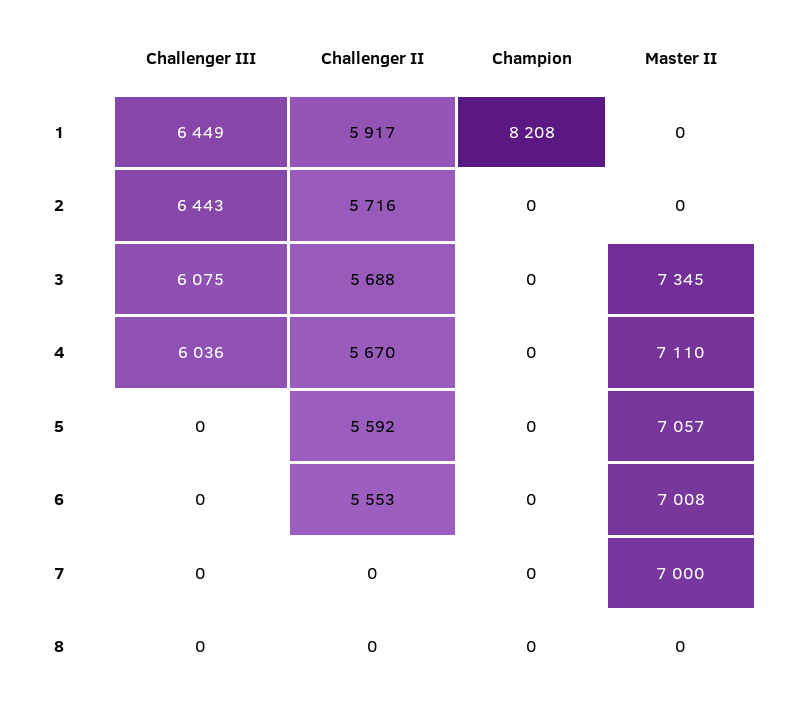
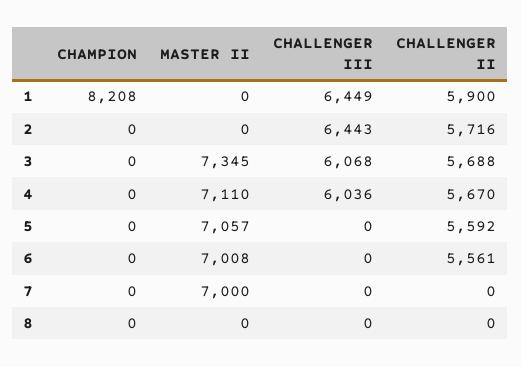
Challenger II, 1: 5917 -> 5900
Challenger III, 3: 6075 -> 6068
Challenger II, 6: 5553 -> 5561

